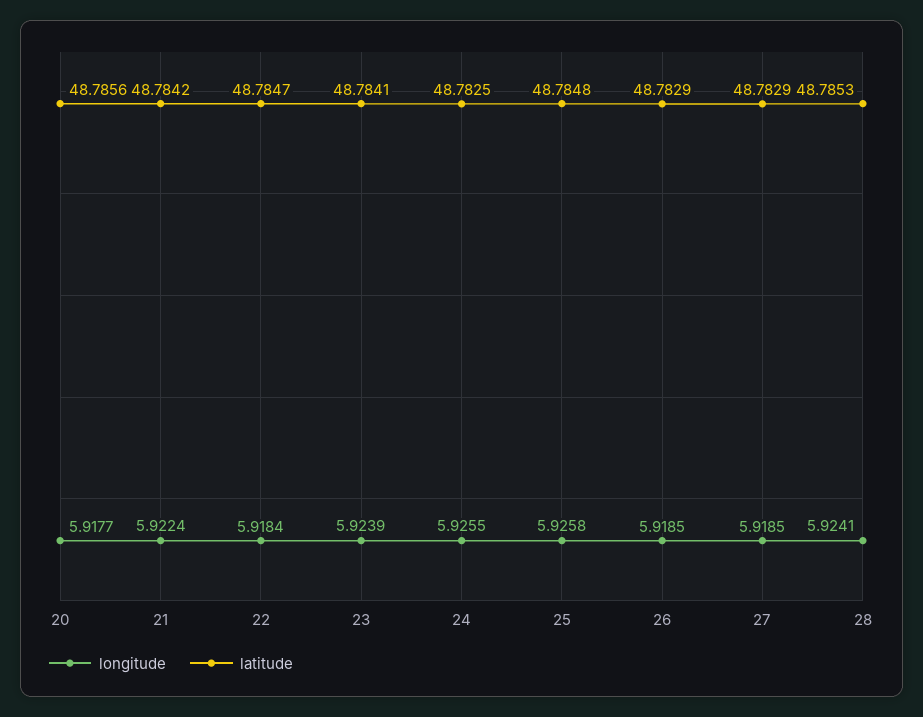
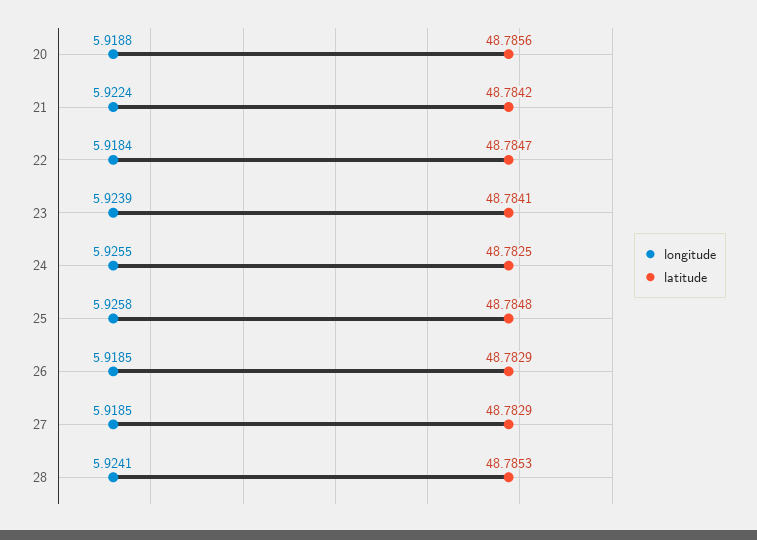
longitude, 20: 5.9177 -> 5.9188

